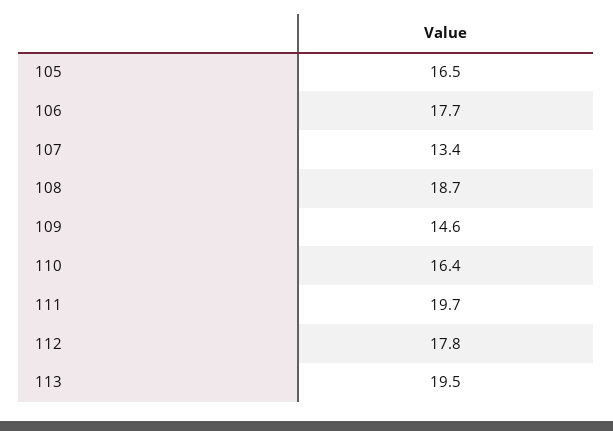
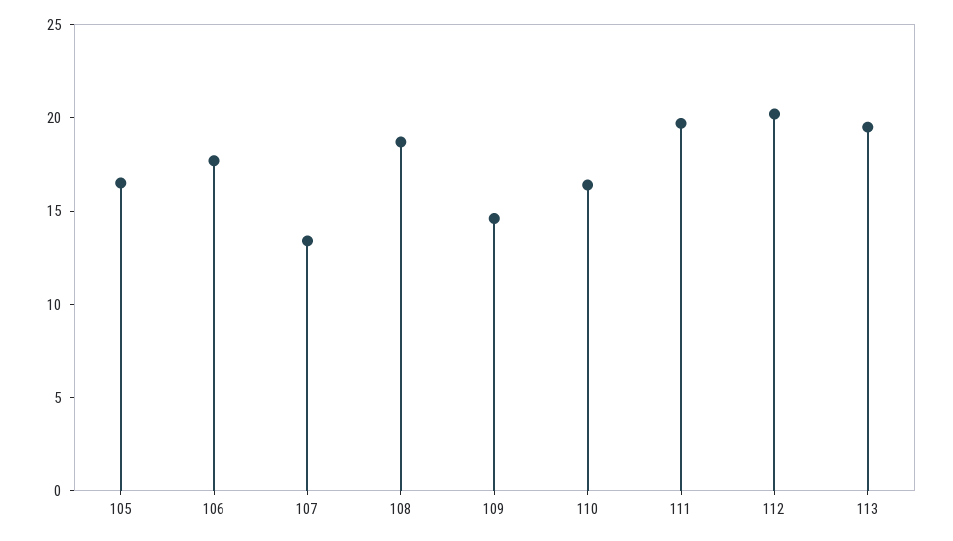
112: 17.8 -> 20

